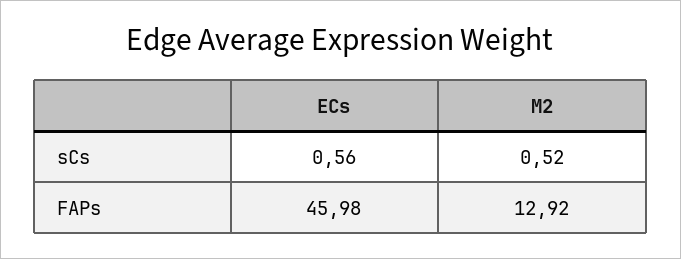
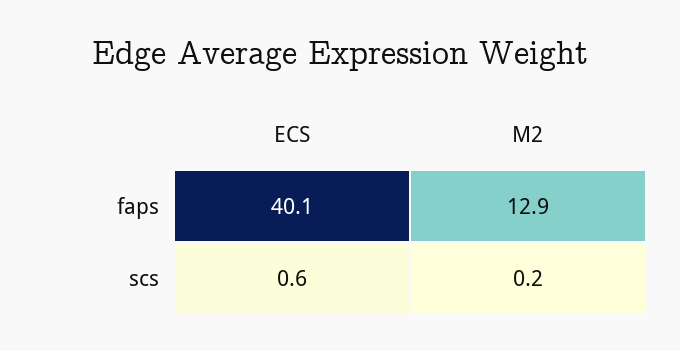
M2, sCs: 0.52 -> 0.2
ECs, FAPs: 45.98 -> 40.1

